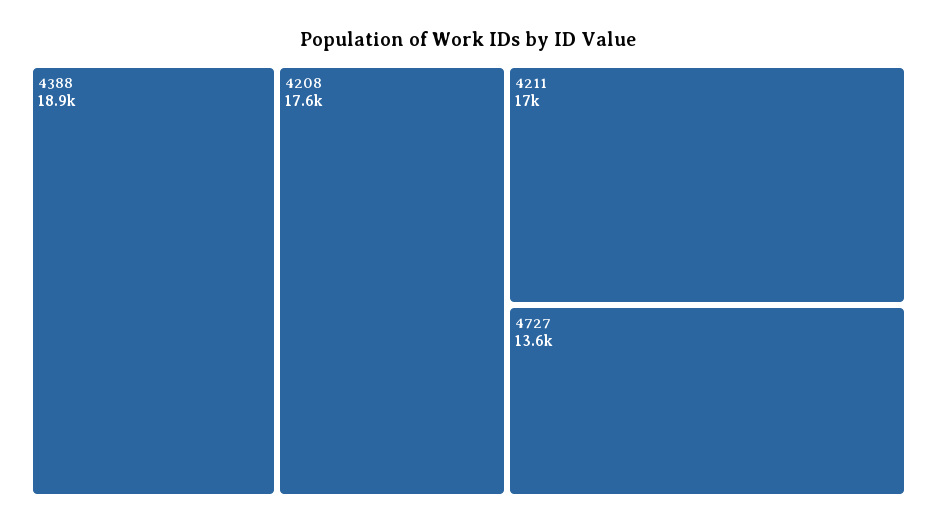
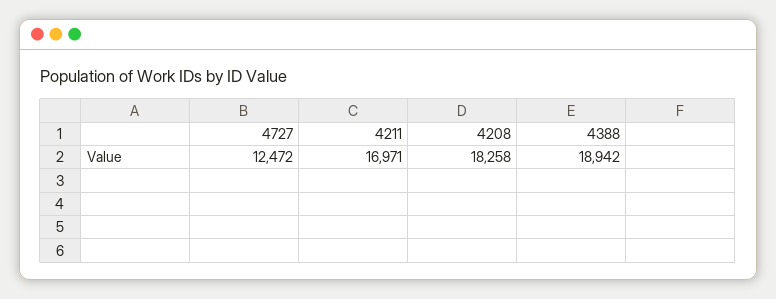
4208: 17600 -> 18258
4727: 13600 -> 12472

